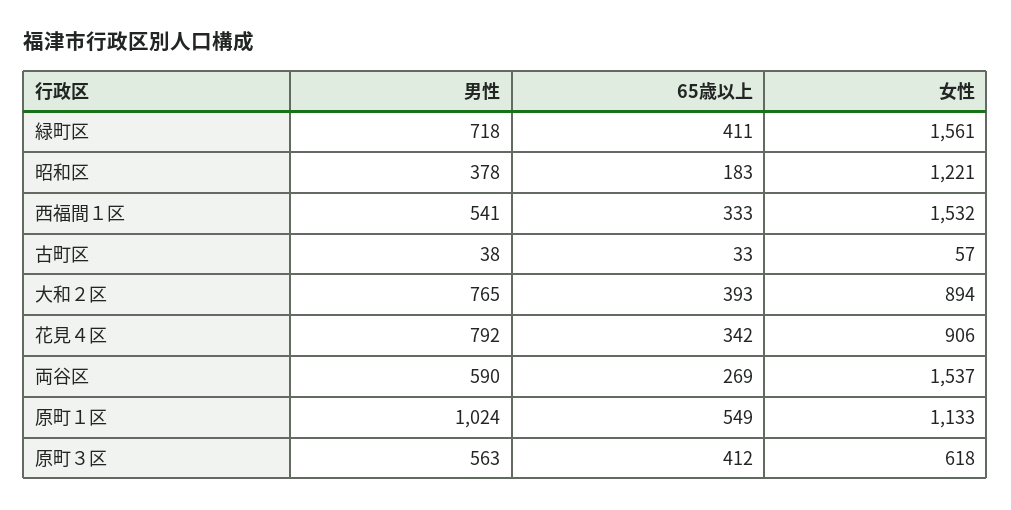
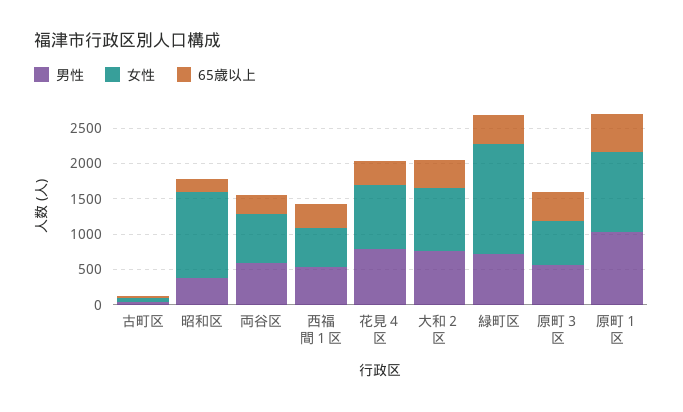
女性, 西福間１区: 1532 -> 500
女性, 両谷区: 1537 -> 750

